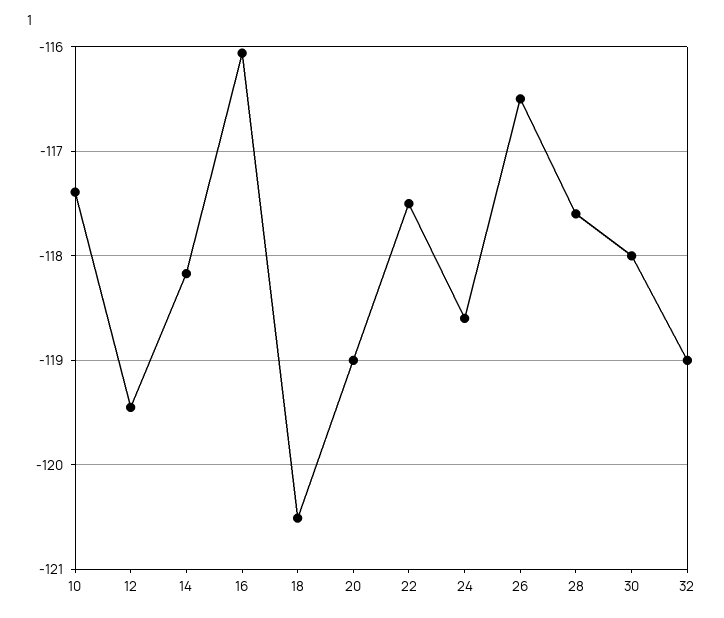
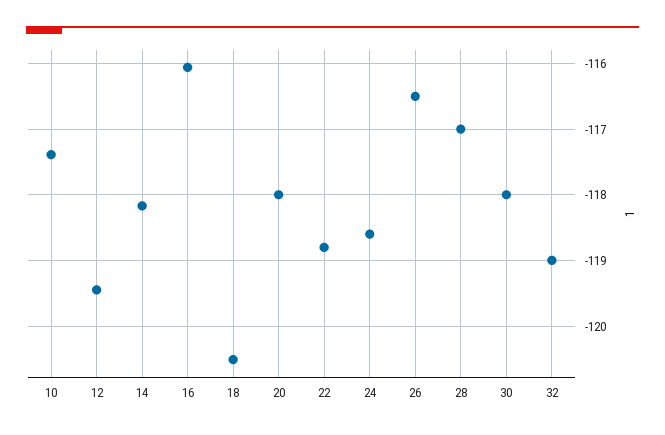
20: -119 -> -118
22: -117.5 -> -118.8
28: -117.6 -> -117

